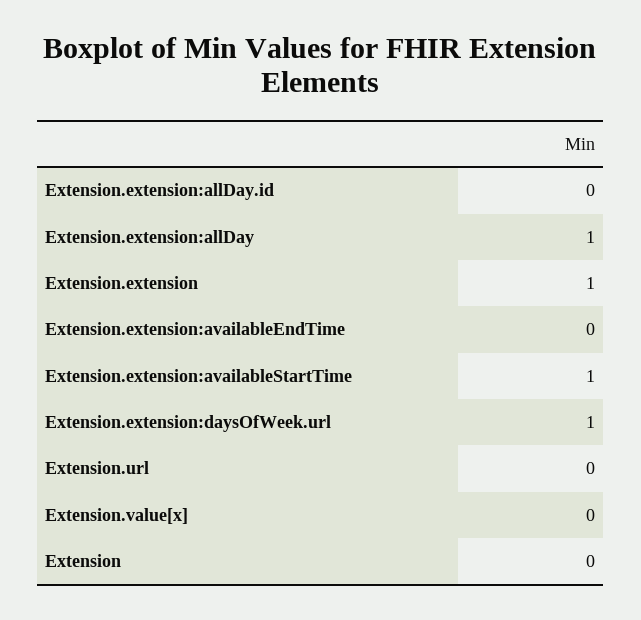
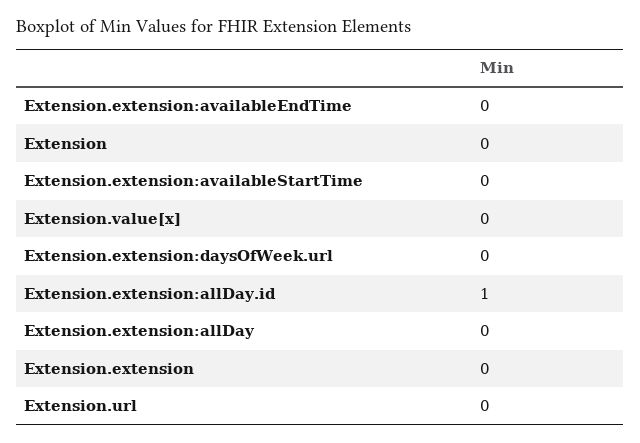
Extension.extension:allDay.id: 0 -> 1
Extension.extension:allDay: 1 -> 0
Extension.extension: 1 -> 0
Extension.extension:availableStartTime: 1 -> 0
Extension.extension:daysOfWeek.url: 1 -> 0

